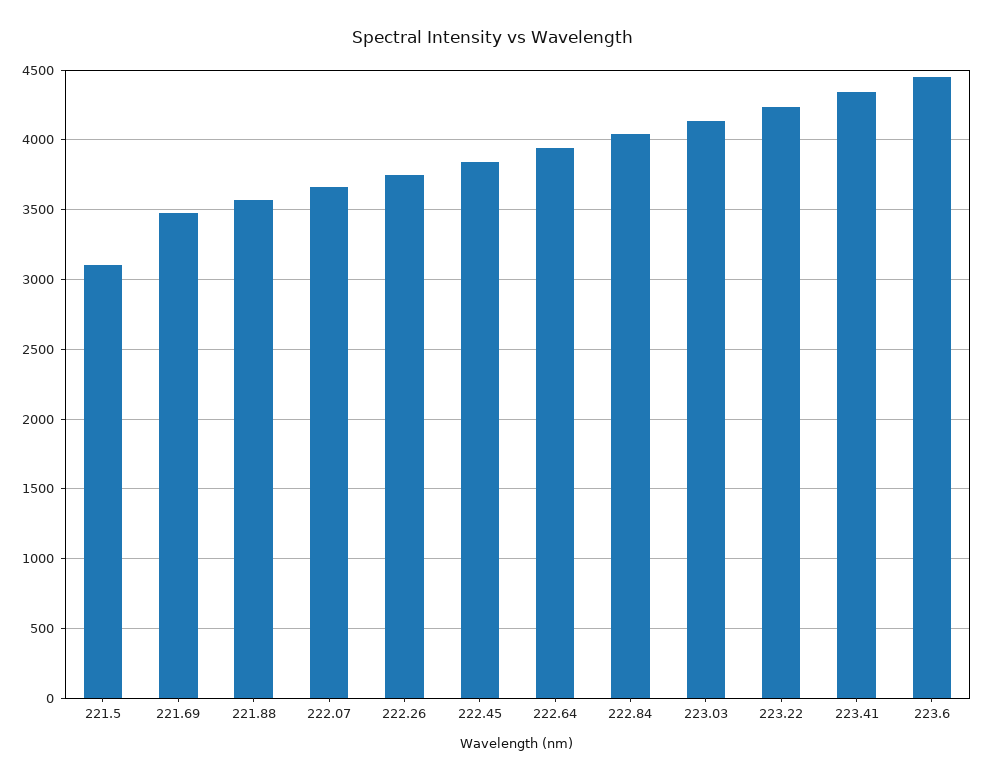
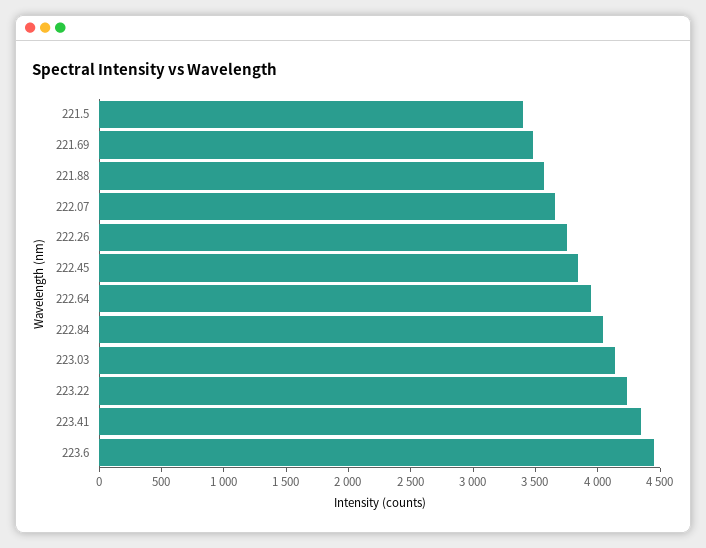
221.5: 3100 -> 3400

